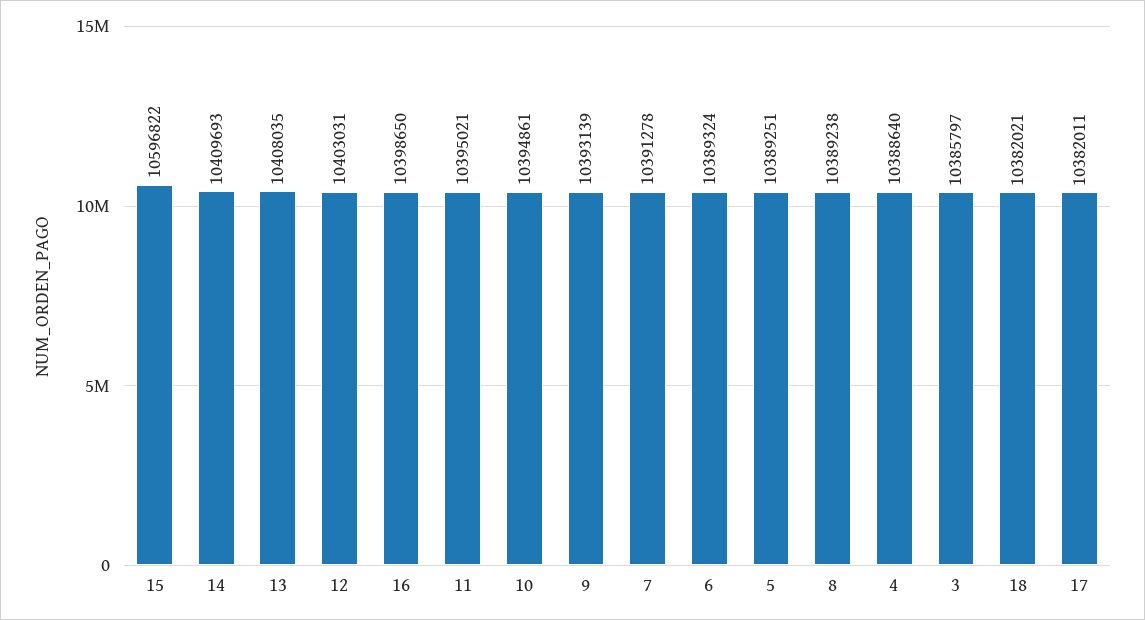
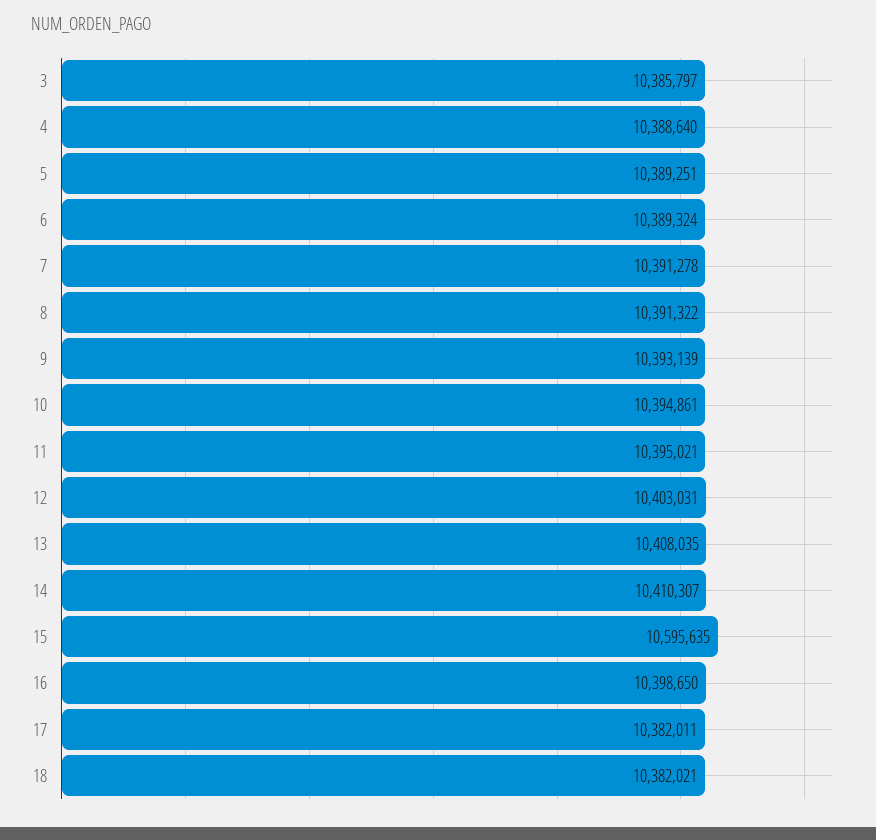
15: 10596822 -> 10595635
14: 10409693 -> 10410307
8: 10389238 -> 10391322

